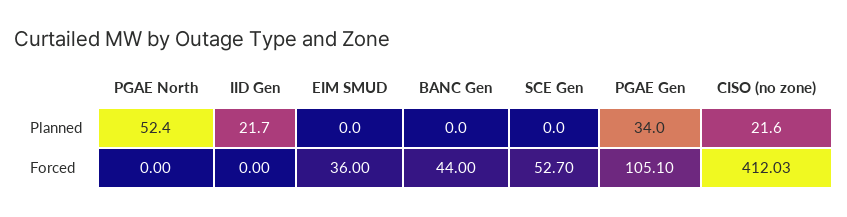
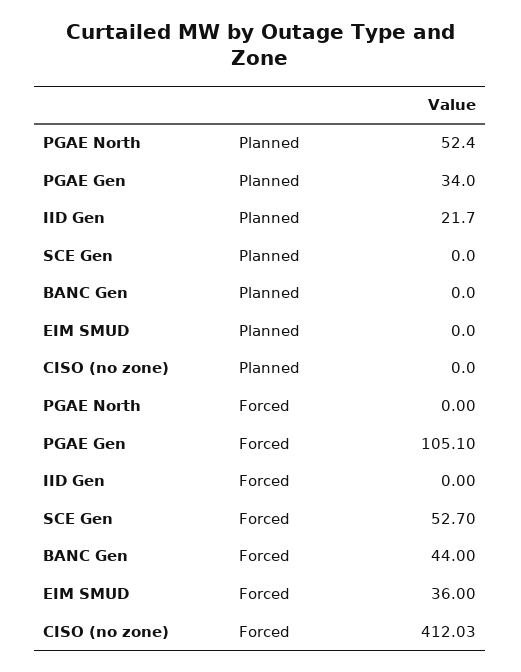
CISO (no zone), Planned: 21.6 -> 0

